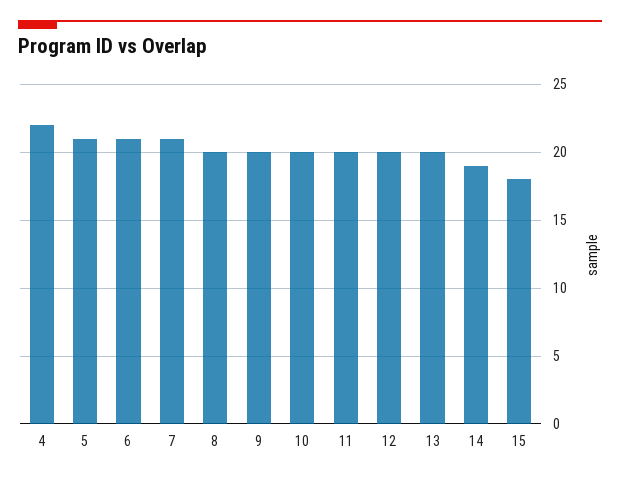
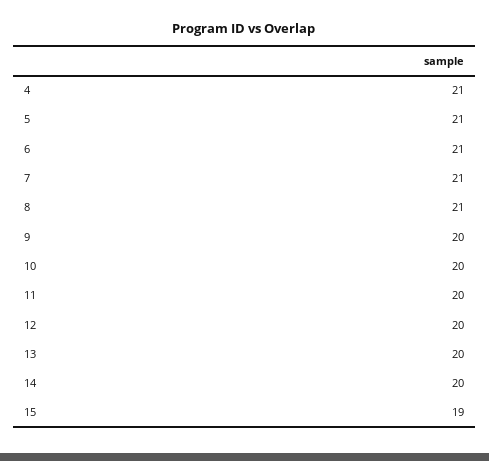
4: 22 -> 21
8: 20 -> 21
14: 19 -> 20
15: 18 -> 19

